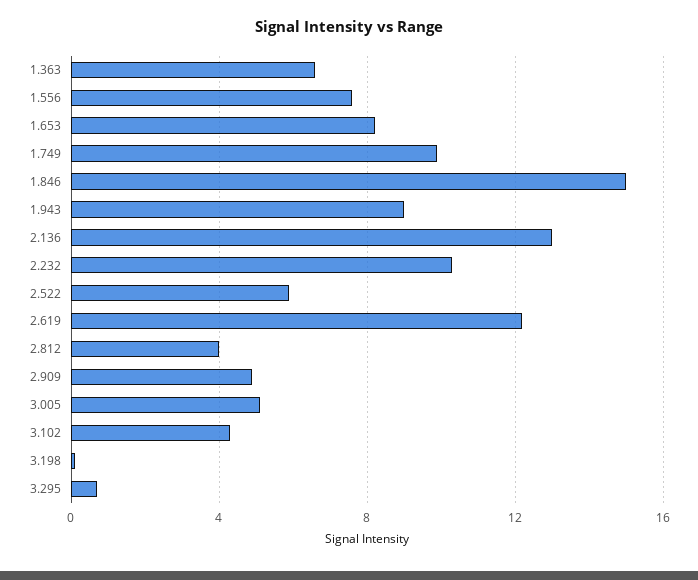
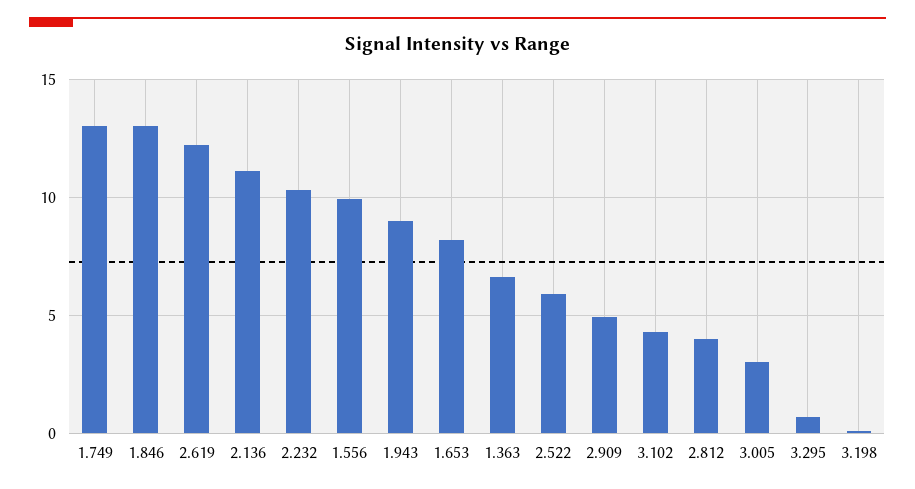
1.556: 7.5 -> 10
1.749: 10 -> 13
1.846: 15 -> 13
2.136: 13 -> 11
3.005: 5 -> 3

